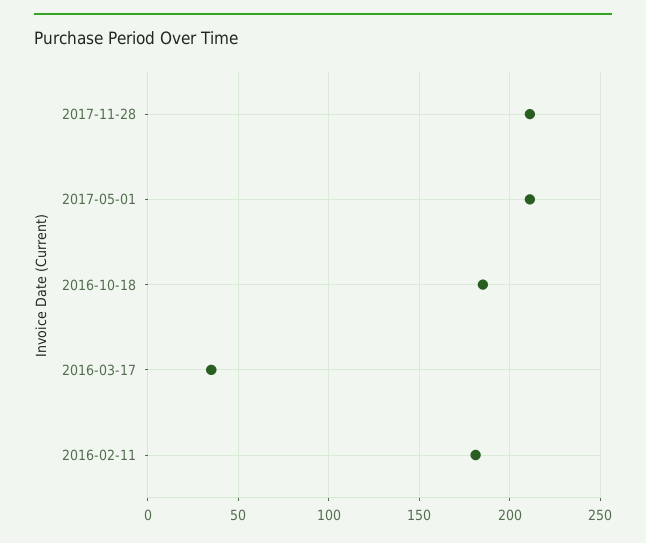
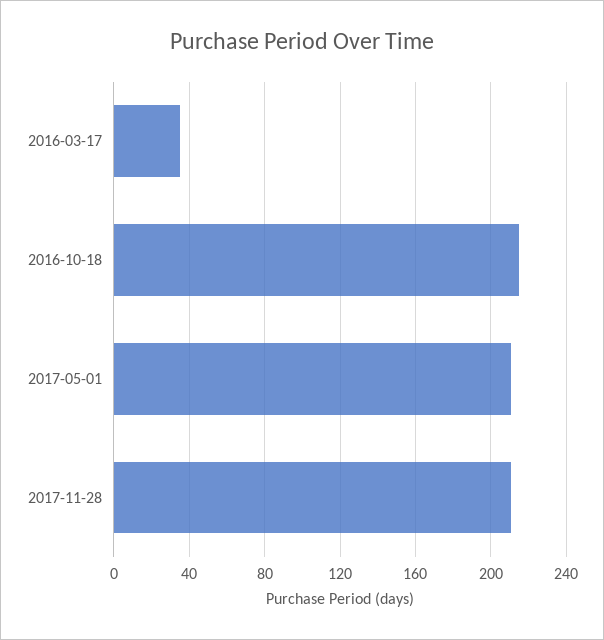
2016-10-18: 185 -> 215
2016-02-11: 180 -> none

